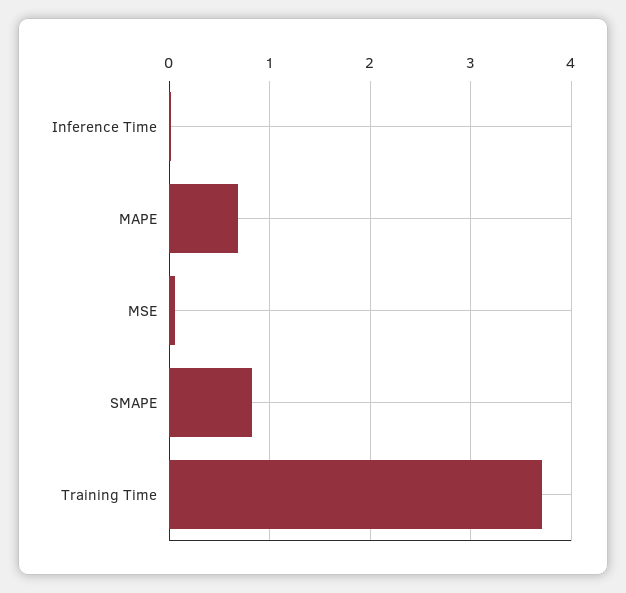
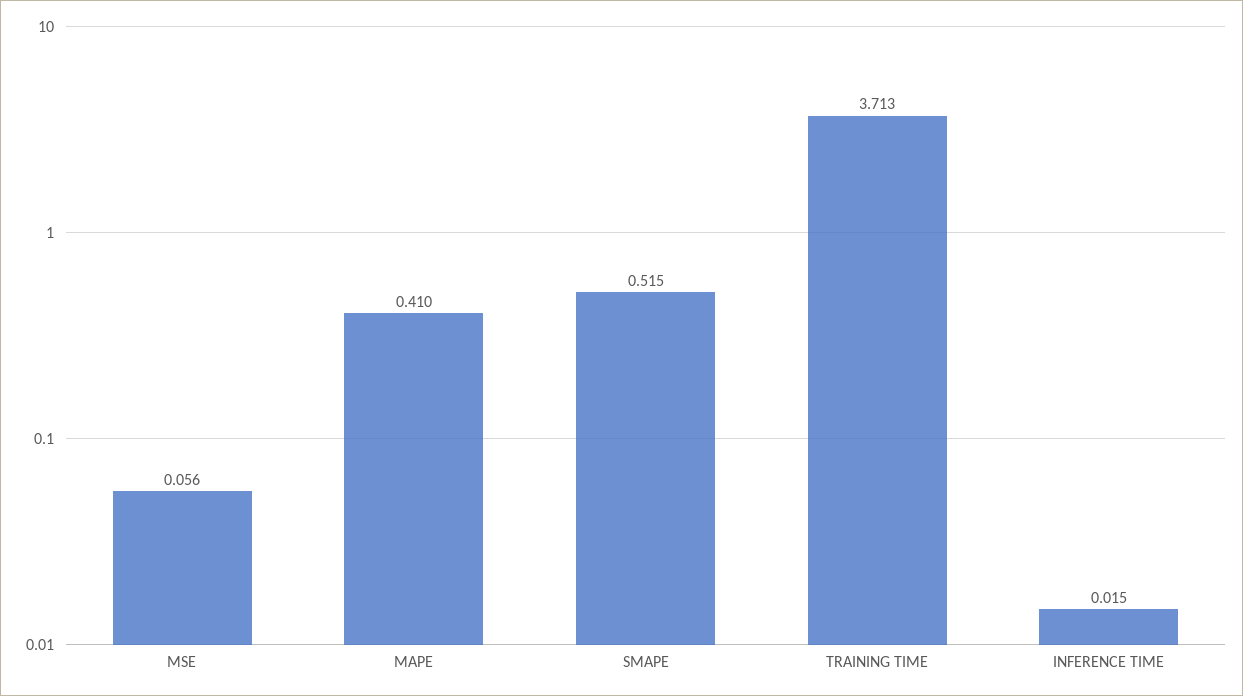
MAPE: 0.7 -> 0.41
SMAPE: 0.8 -> 0.515

